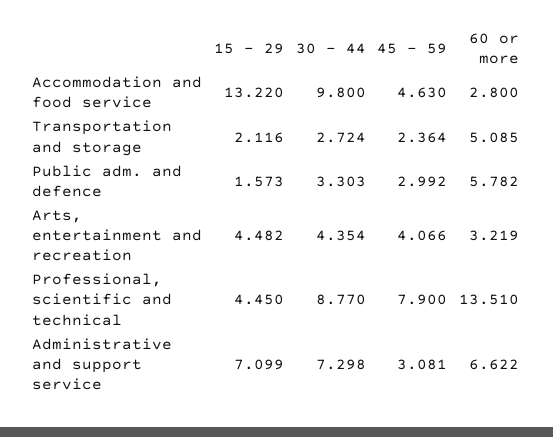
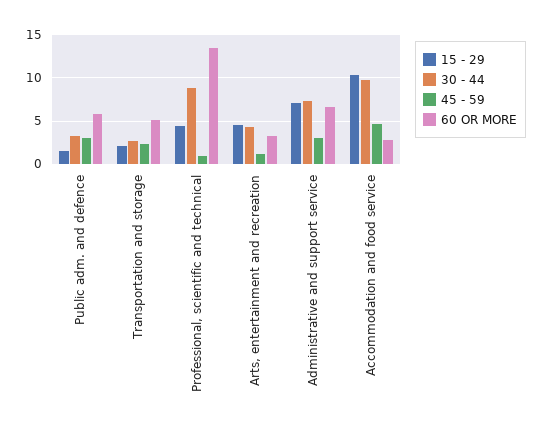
15 - 29, Accommodation and food service: 13.22 -> 10
45 - 59, Arts, entertainment and recreation: 4.066 -> 1
45 - 59, Professional, scientific and technical: 7.9 -> 1

